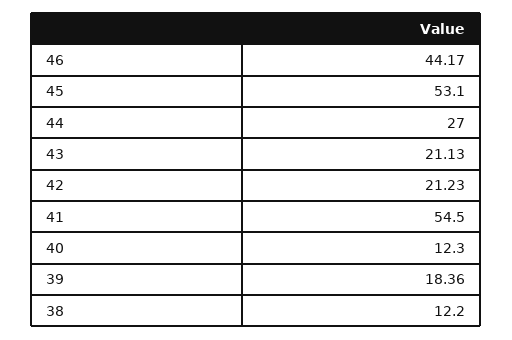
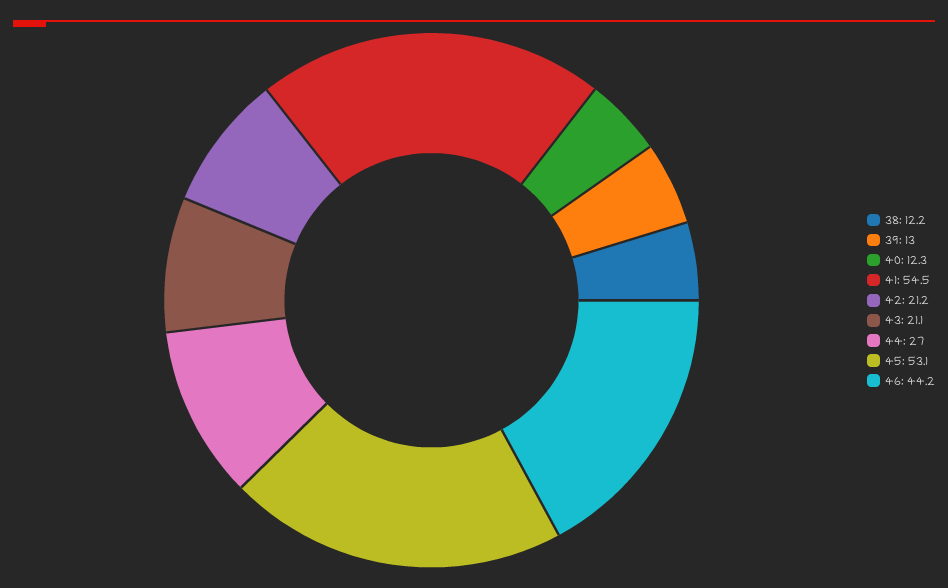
39: 18.36 -> 13

